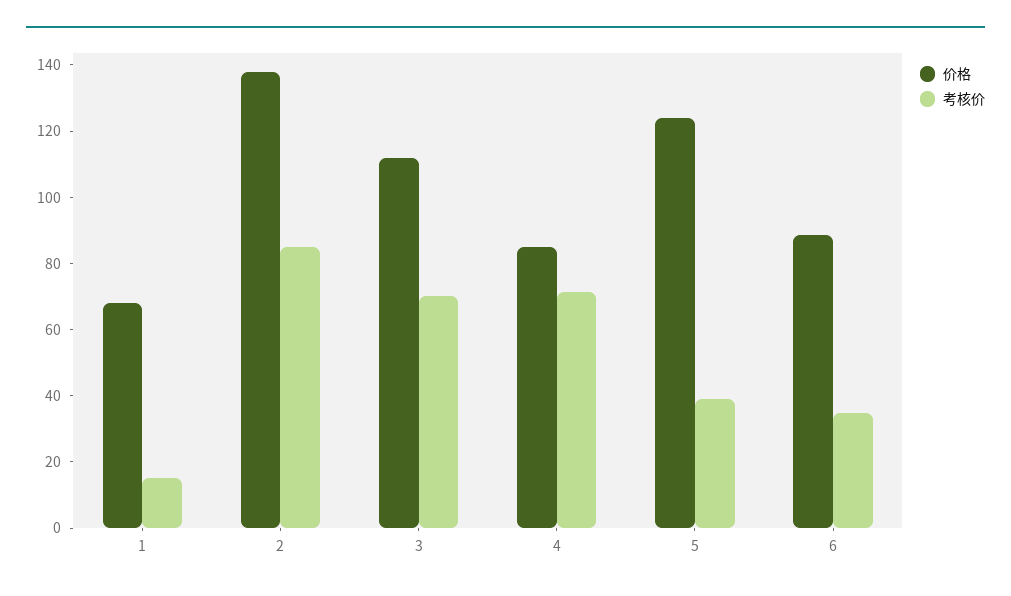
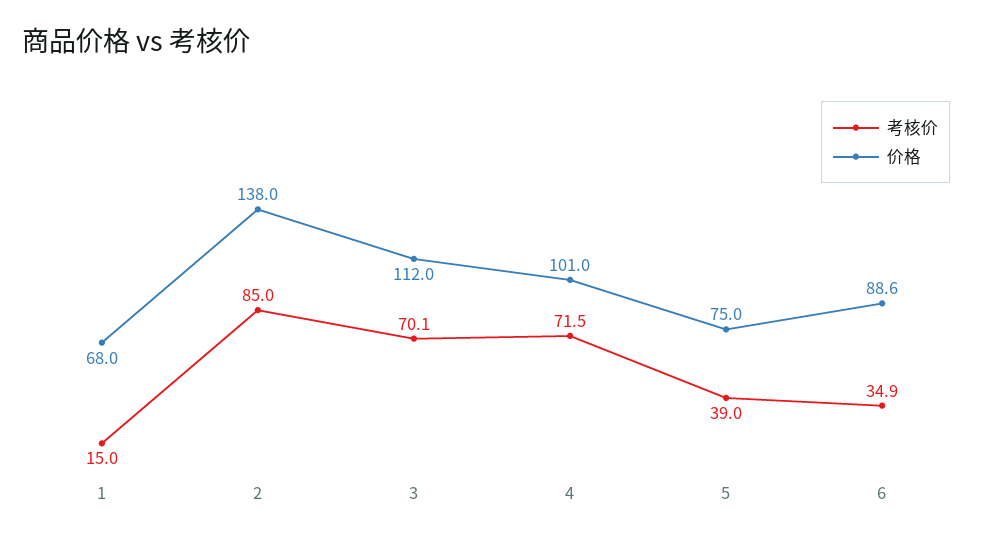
价格, 4: 85 -> 101
价格, 5: 125 -> 75

